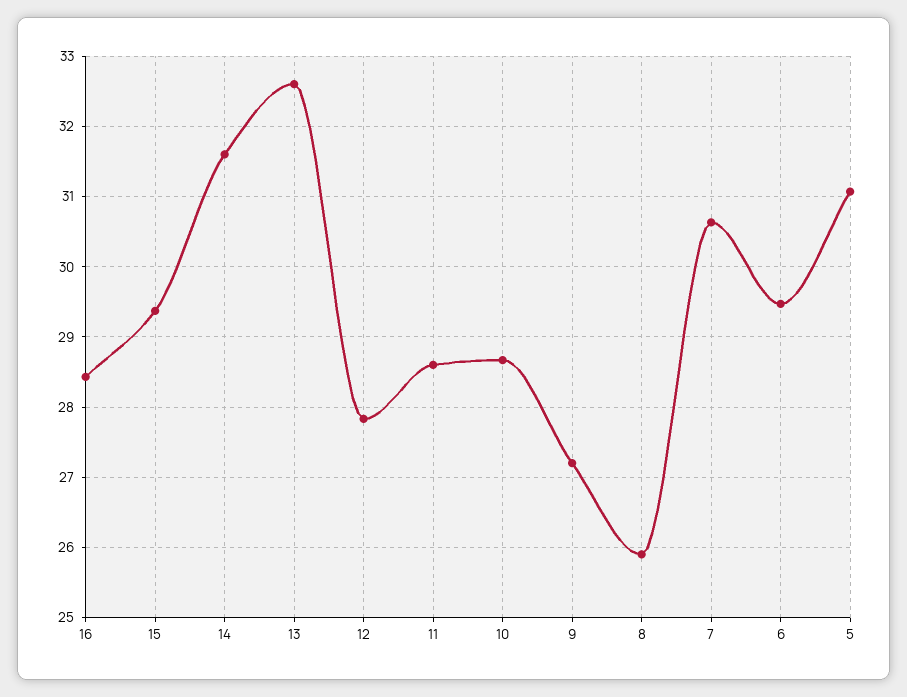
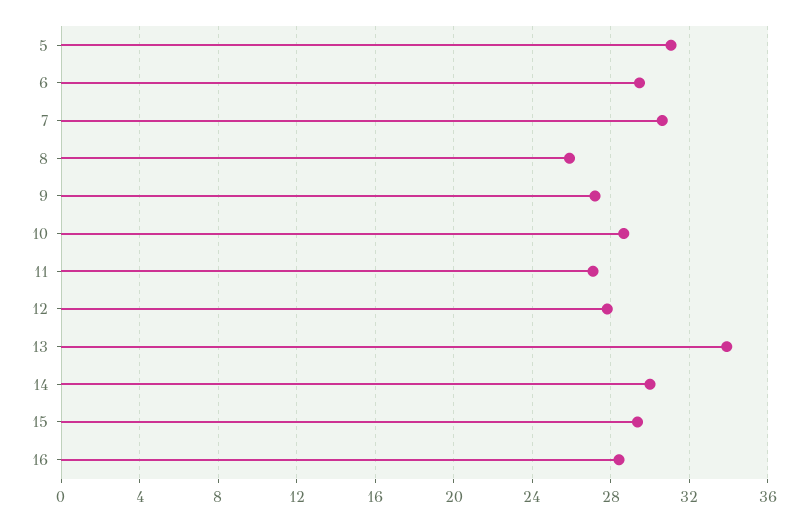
14: 31.6 -> 30
13: 32.6 -> 34
11: 28.6 -> 27

